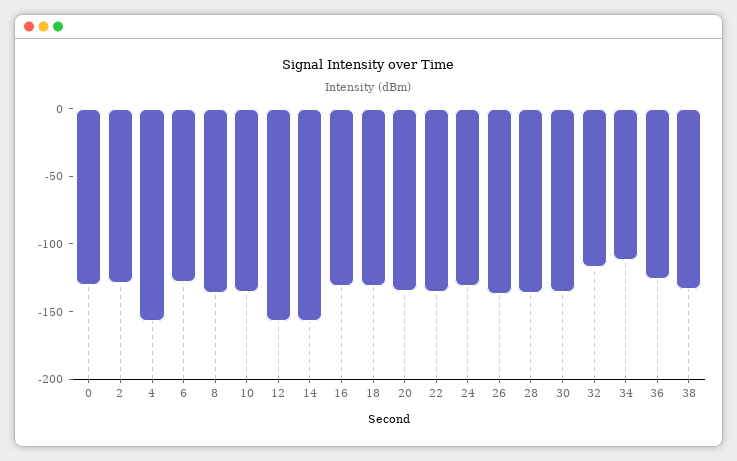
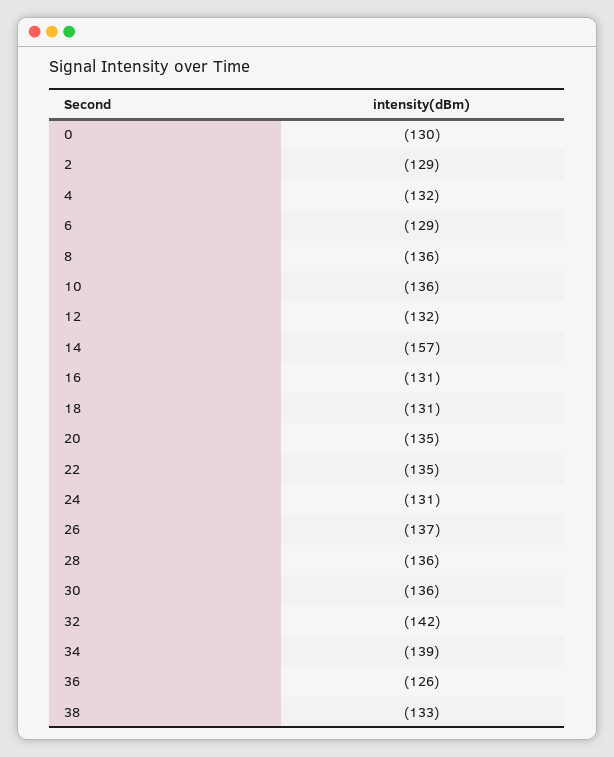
4: -160 -> -132
12: -160 -> -132
32: -120 -> -142
34: -110 -> -139

